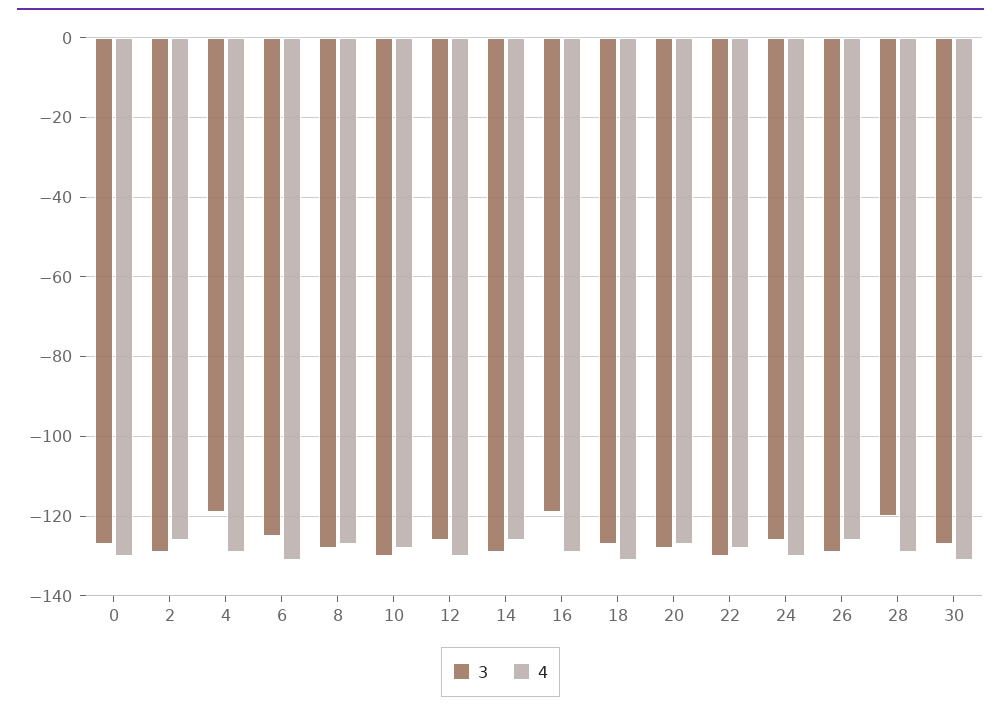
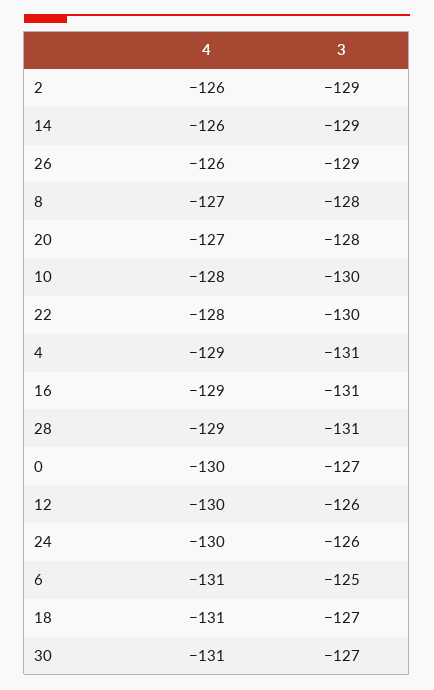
3, 4: -120 -> -131
3, 16: -120 -> -131
3, 28: -120 -> -131

